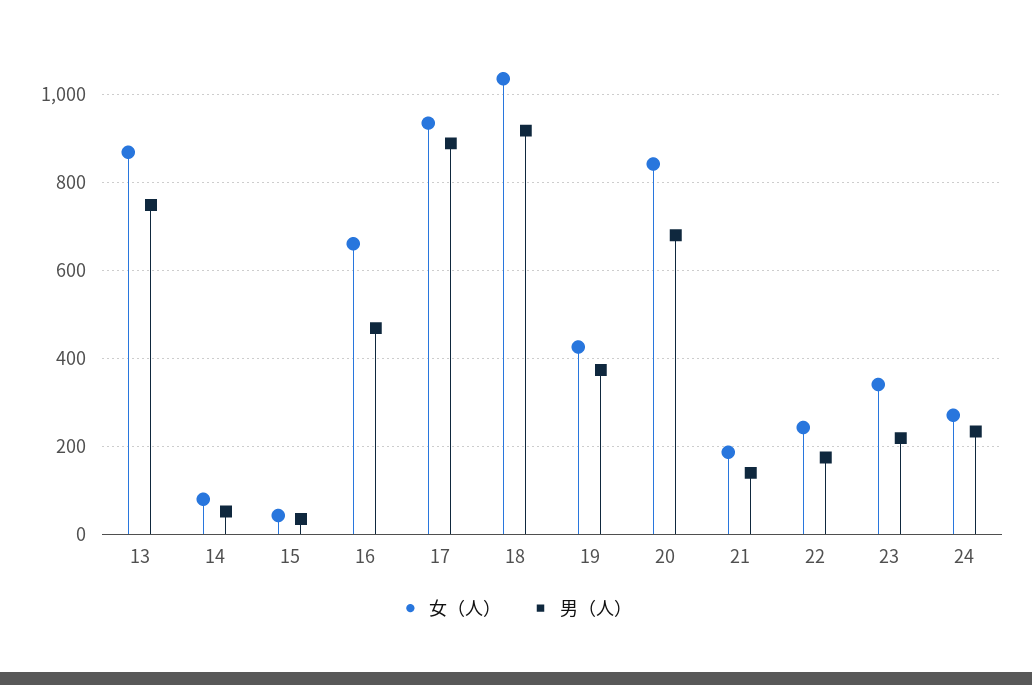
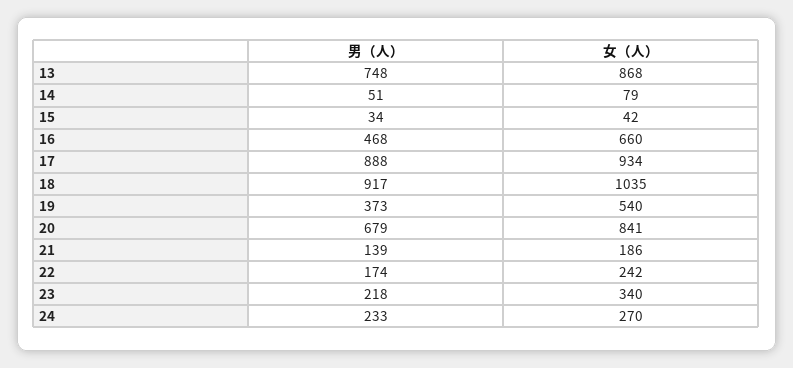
女（人）, 19: 420 -> 540

